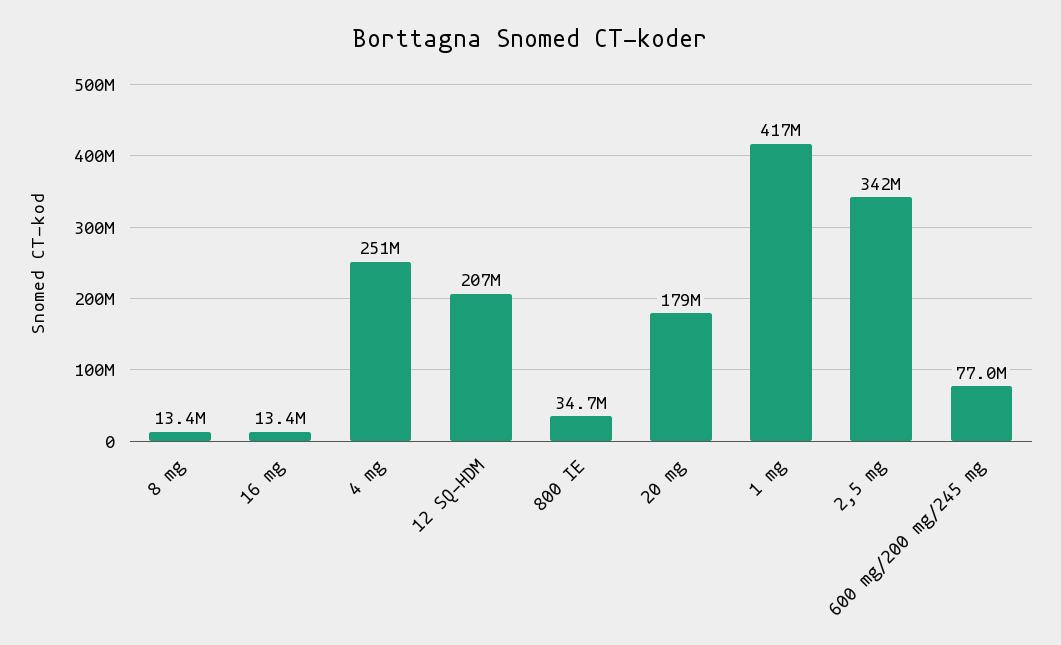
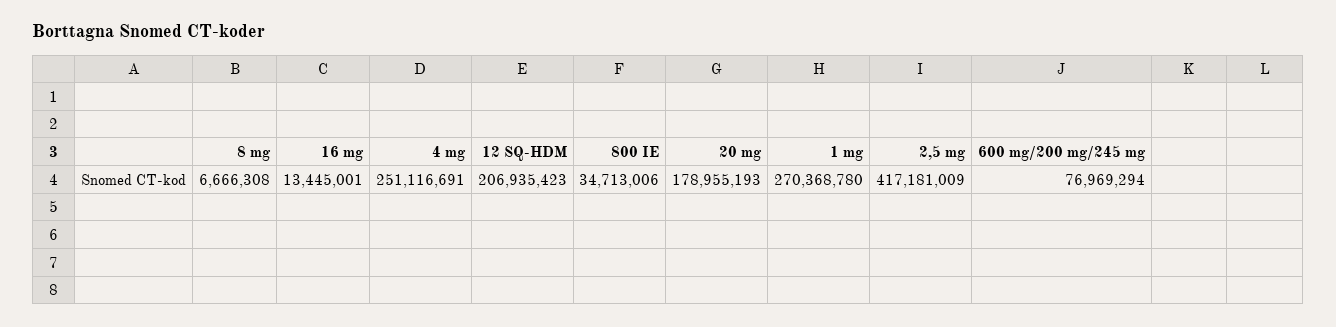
8 mg: 13400000 -> 6666308
1 mg: 417000000 -> 270368780
2,5 mg: 342000000 -> 417181009

